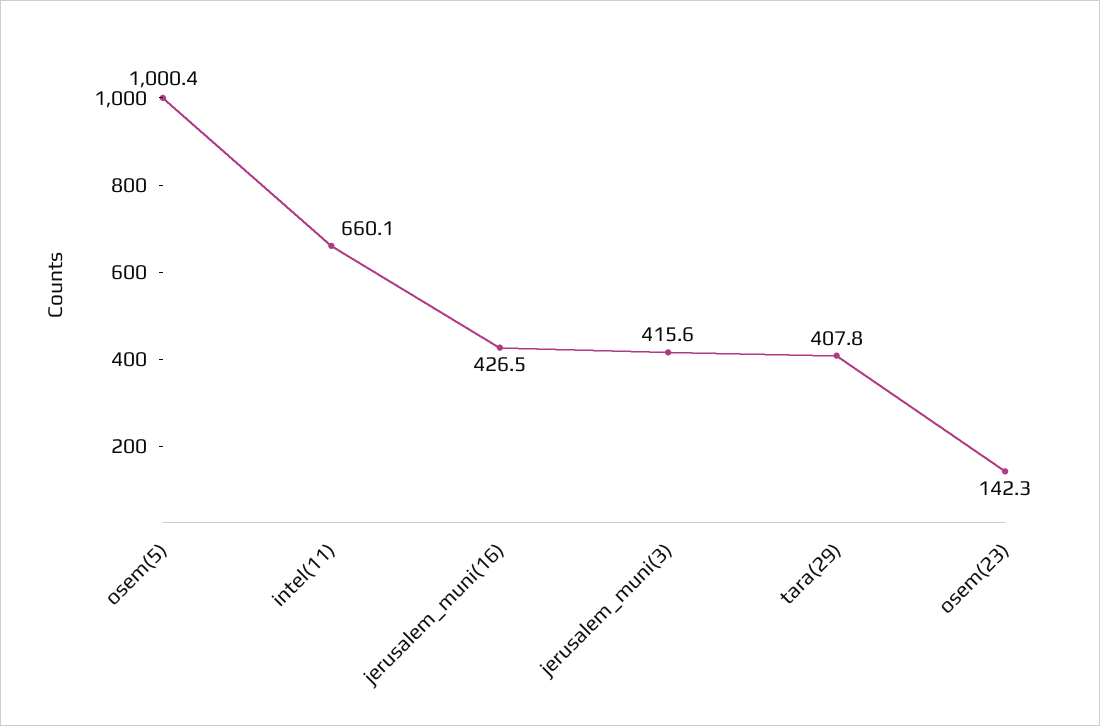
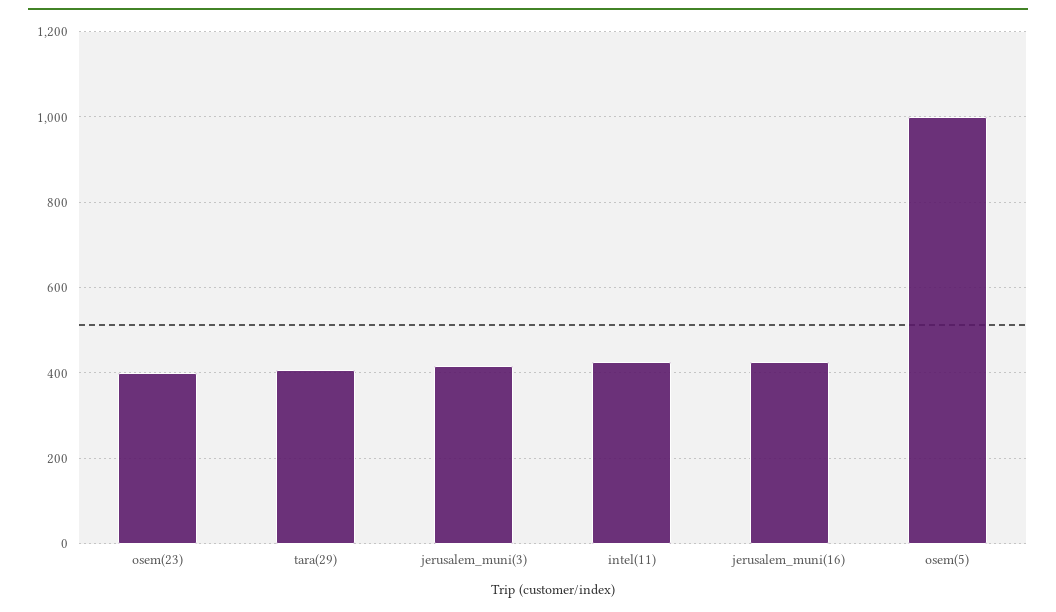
intel(11): 660.1 -> 420
osem(23): 142.3 -> 400

